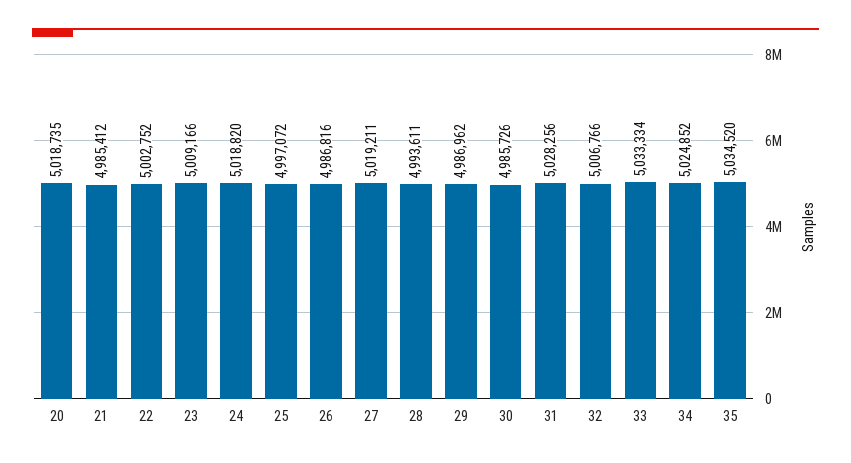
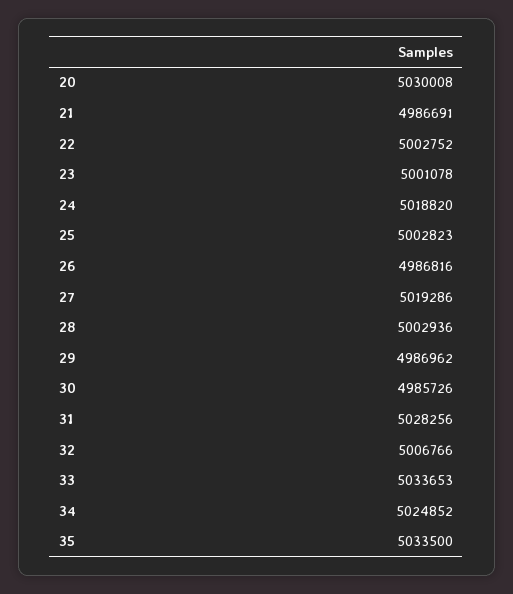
20: 5018735 -> 5030008
21: 4985412 -> 4986691
23: 5009166 -> 5001078
25: 4997072 -> 5002823
27: 5019211 -> 5019286
28: 4993611 -> 5002936
33: 5033334 -> 5033653
35: 5034520 -> 5033500

